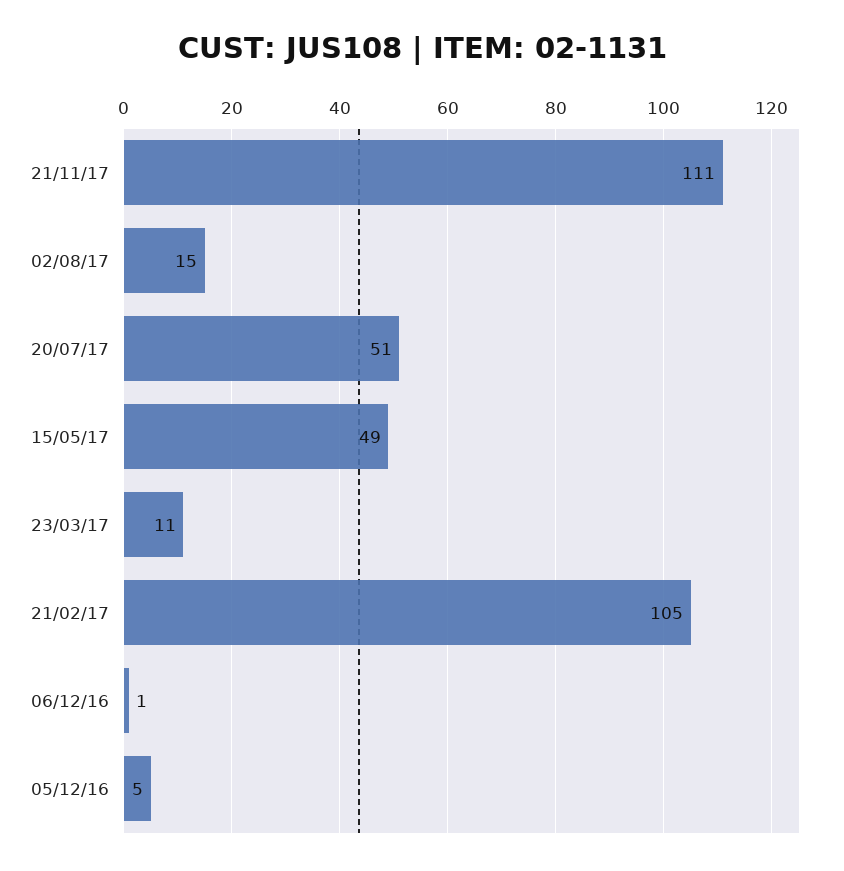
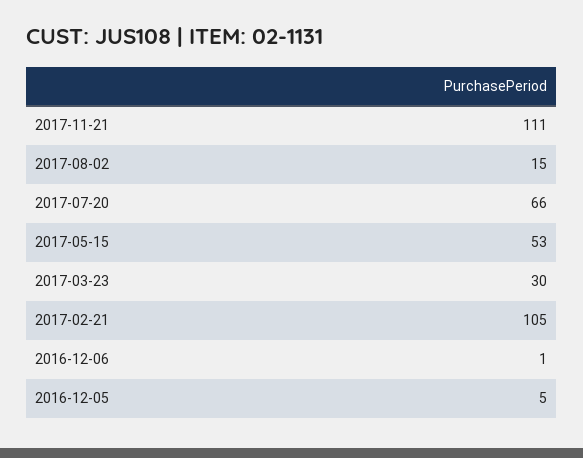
20/07/17: 51 -> 66
15/05/17: 49 -> 53
23/03/17: 11 -> 30

